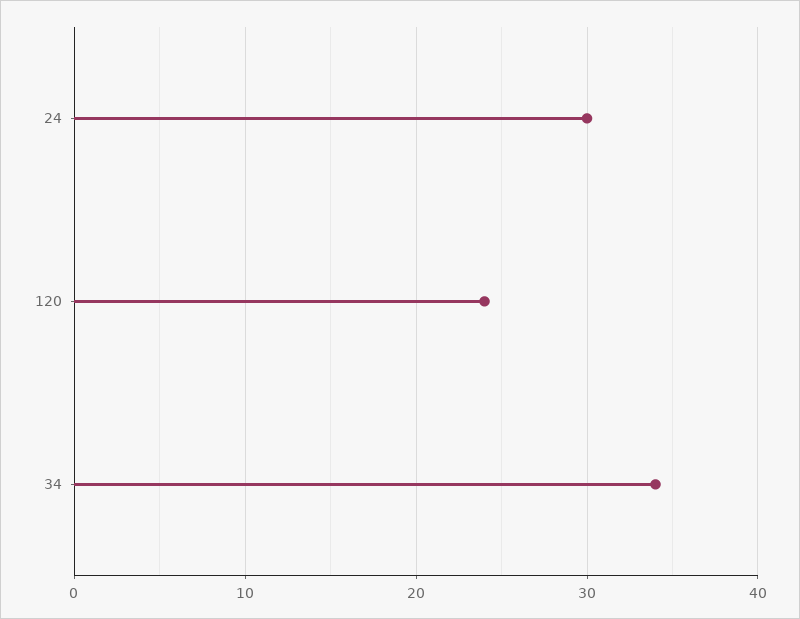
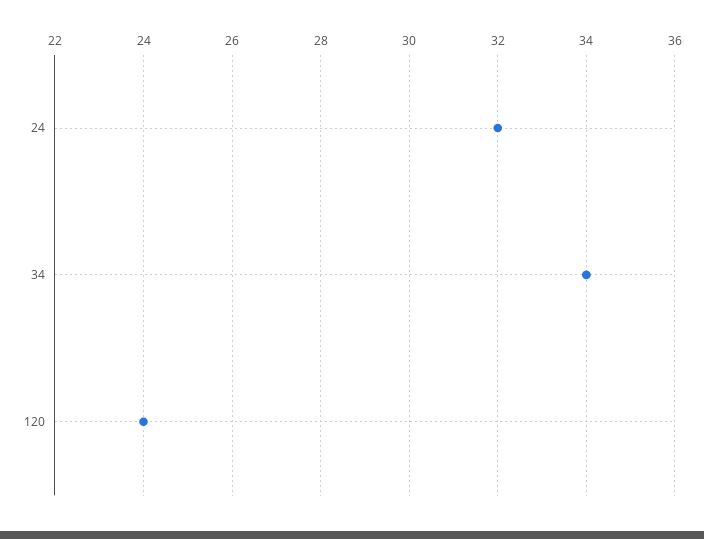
24: 30 -> 32

